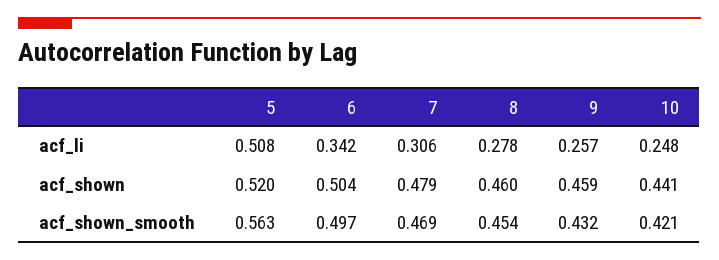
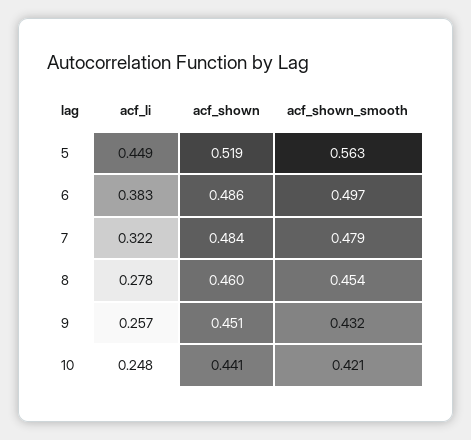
5, acf_li: 0.508 -> 0.449
6, acf_li: 0.342 -> 0.383
7, acf_li: 0.306 -> 0.322
5, acf_shown: 0.52 -> 0.519
6, acf_shown: 0.504 -> 0.486
7, acf_shown: 0.479 -> 0.484
9, acf_shown: 0.459 -> 0.451
7, acf_shown_smooth: 0.469 -> 0.479

